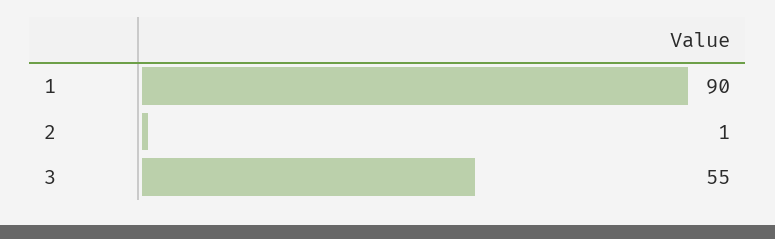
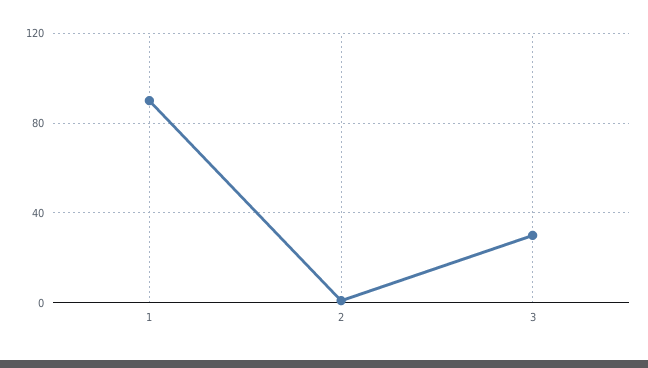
3: 55 -> 30

